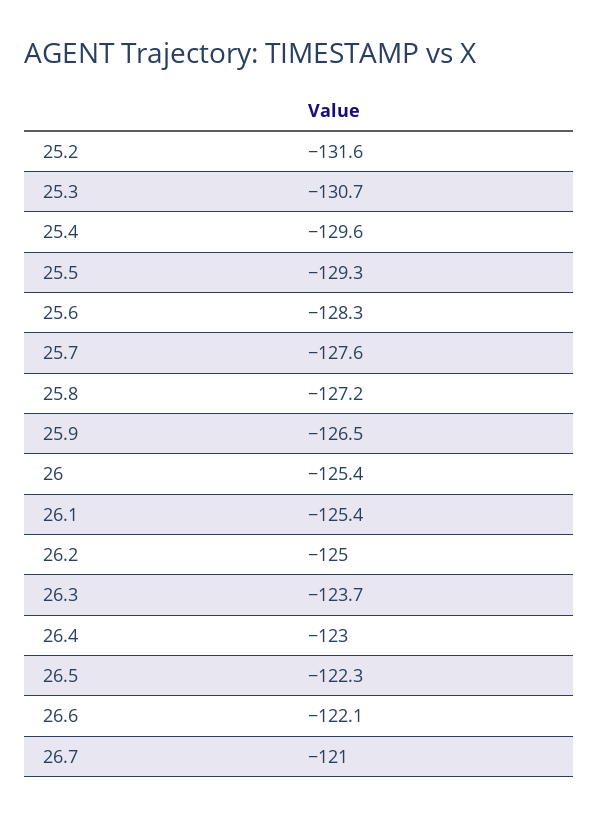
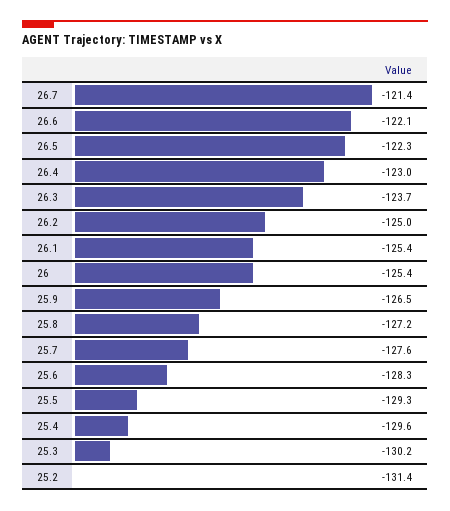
25.2: -131.6 -> -131.4
25.3: -130.7 -> -130.2
26.7: -121 -> -121.4

